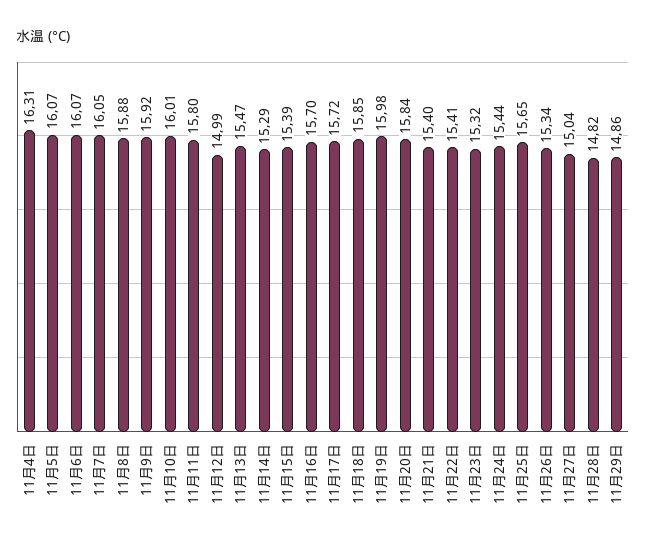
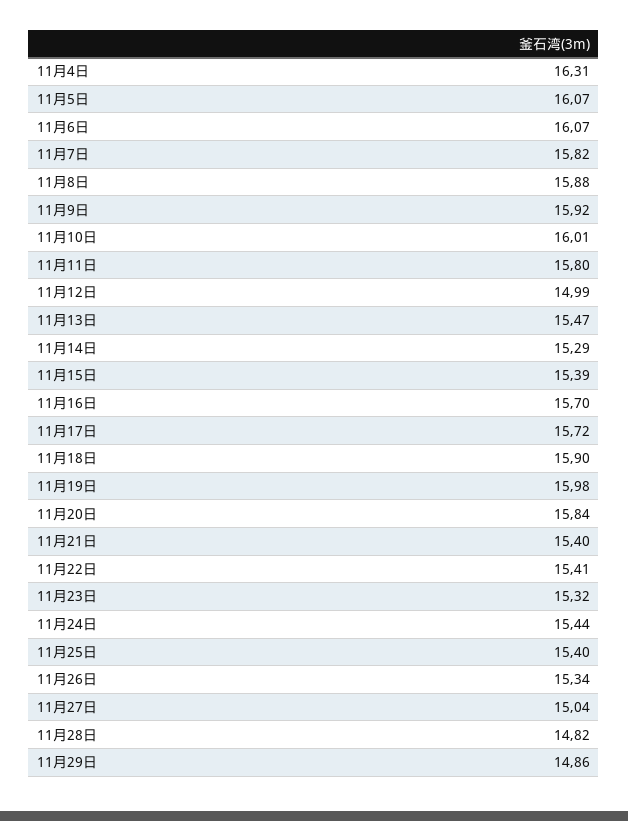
11月7日: 16.05 -> 15.82
11月18日: 15.85 -> 15.9
11月25日: 15.65 -> 15.4

